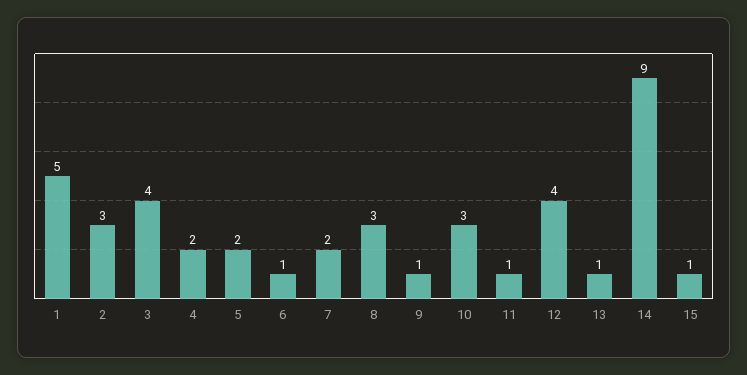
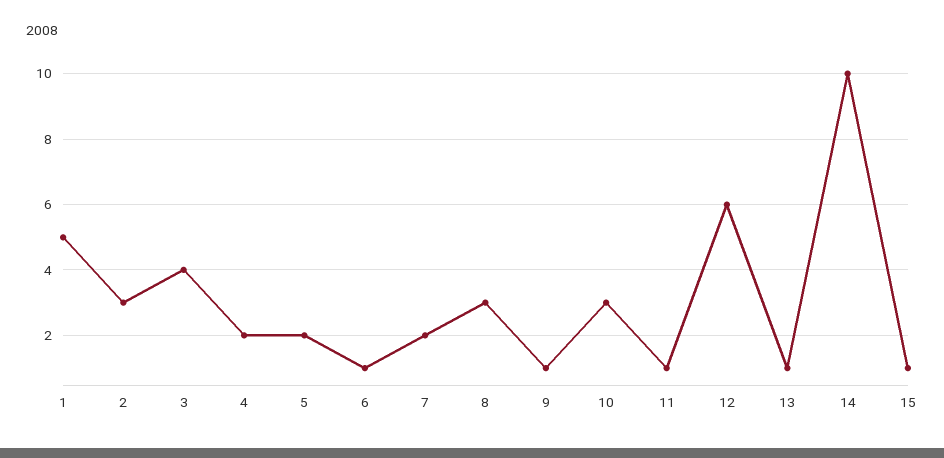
12: 4 -> 6
14: 9 -> 10

